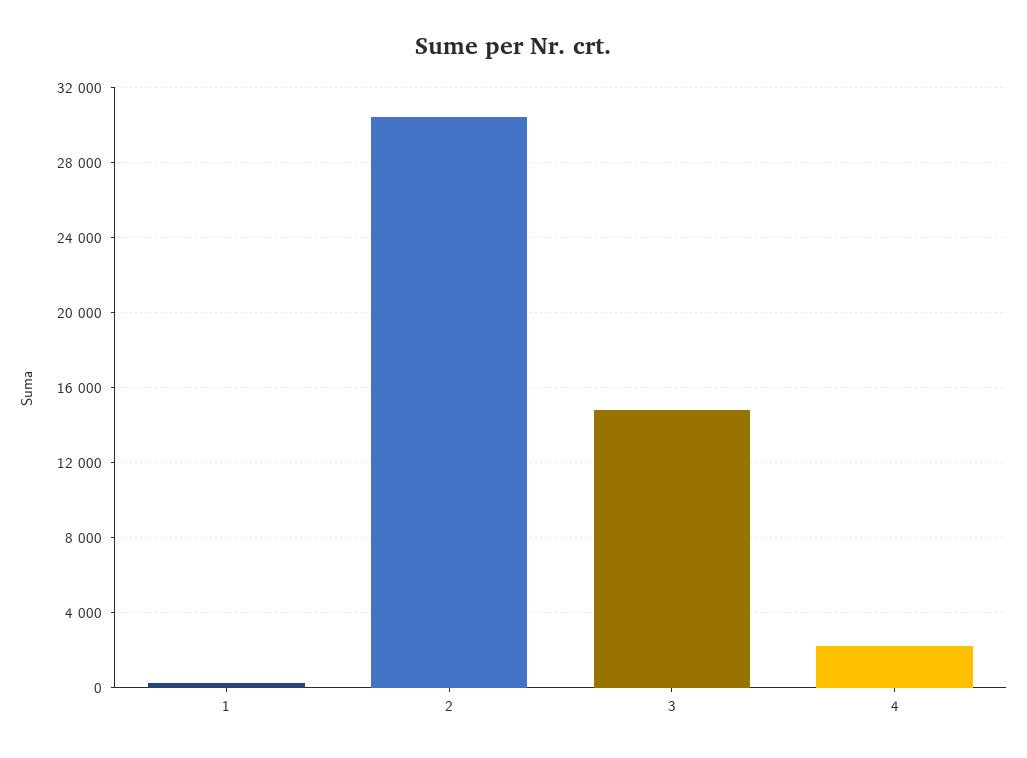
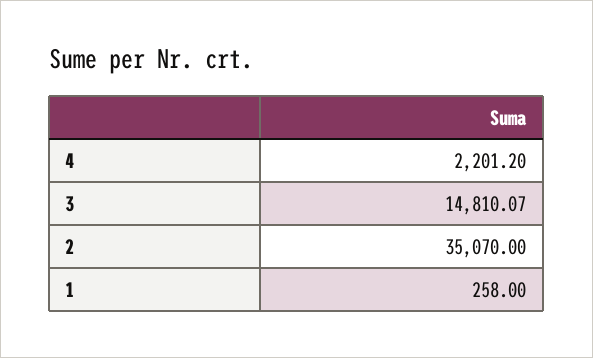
2: 30500 -> 35070

